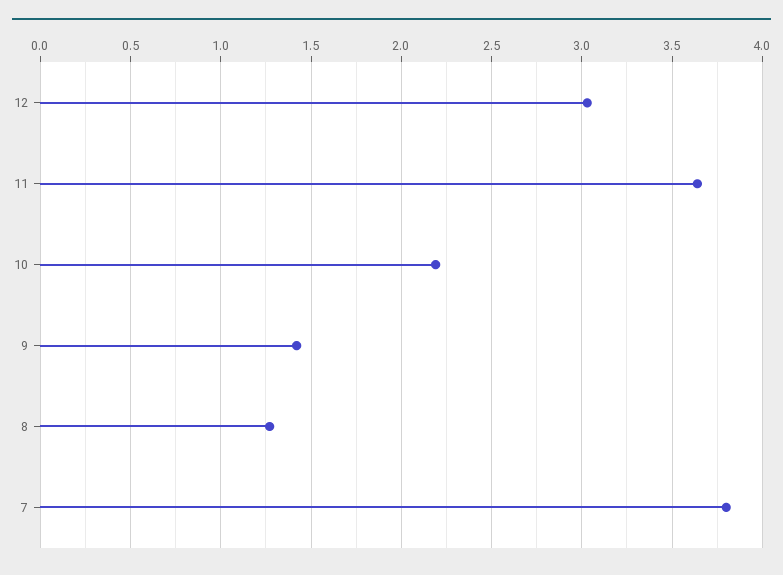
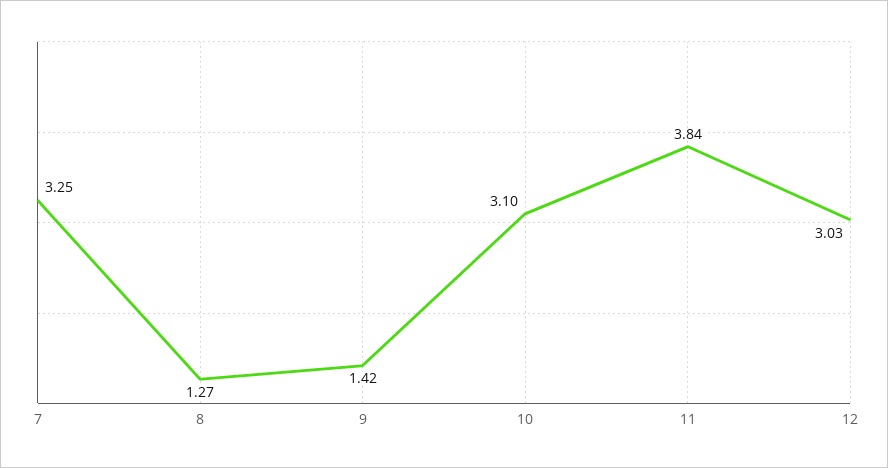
11: 3.65 -> 3.84
10: 2.2 -> 3.1
7: 3.8 -> 3.25

